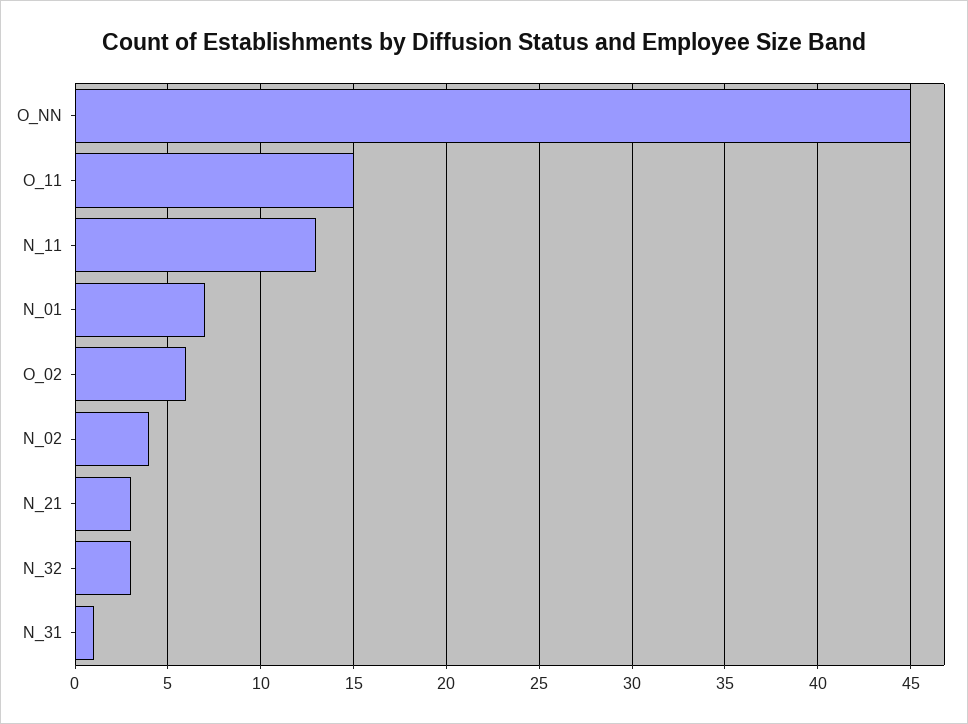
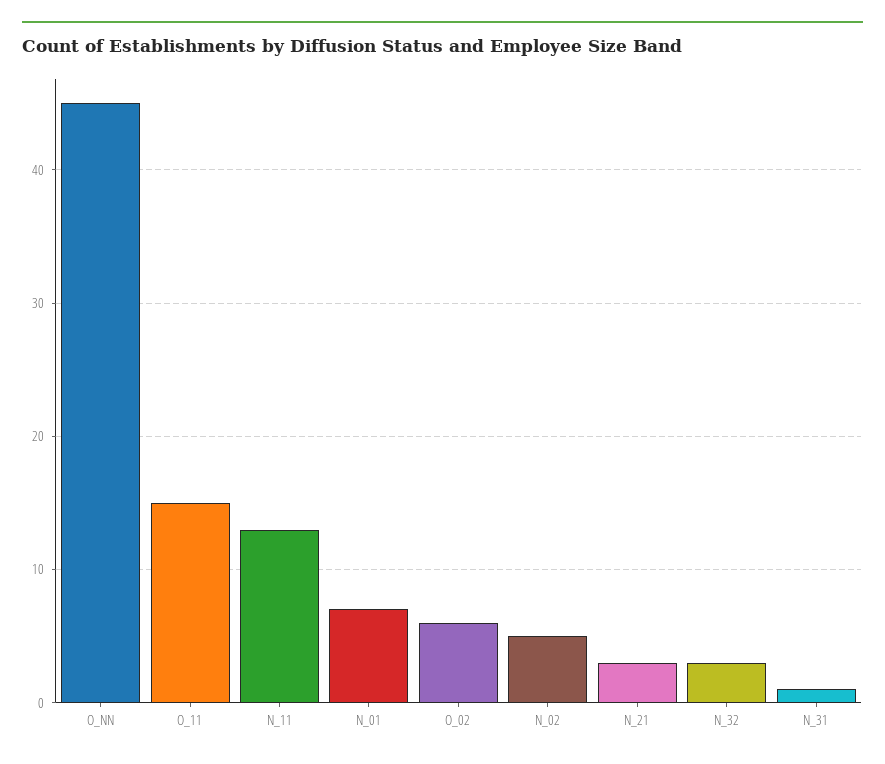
N_02: 4 -> 5

